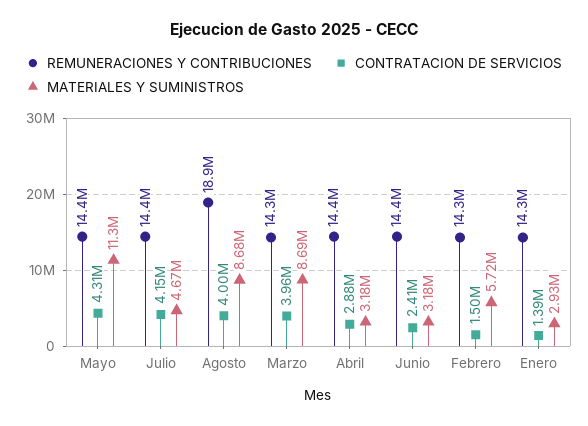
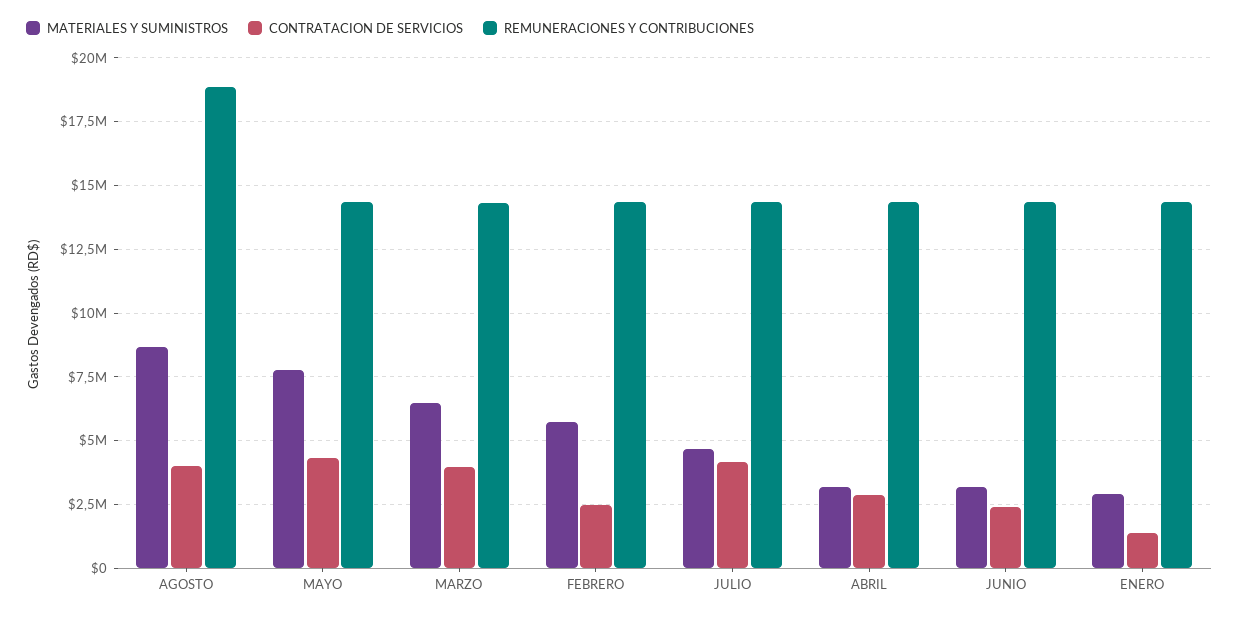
MATERIALES Y SUMINISTROS, Mayo: 11300000 -> 7750000
MATERIALES Y SUMINISTROS, Marzo: 8690000 -> 6500000
CONTRATACION DE SERVICIOS, Febrero: 1500000 -> 2500000

